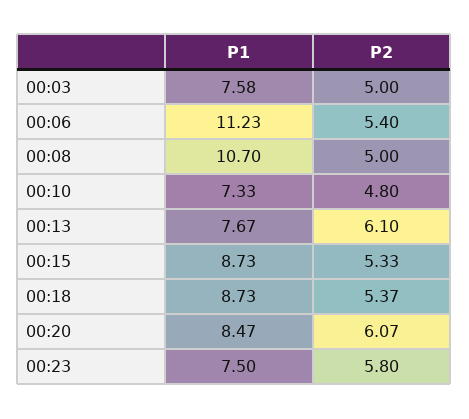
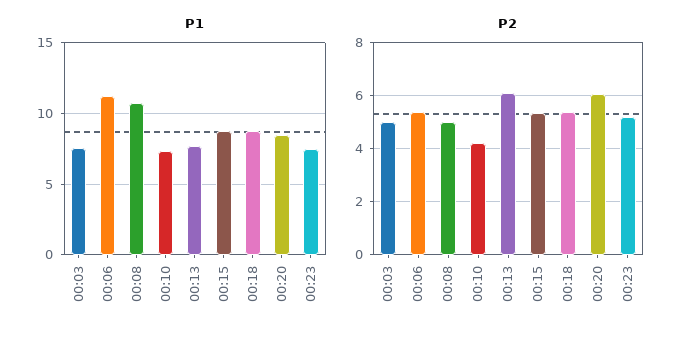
P2, 00:10: 4.8 -> 4.25
P2, 00:23: 5.8 -> 5.25

